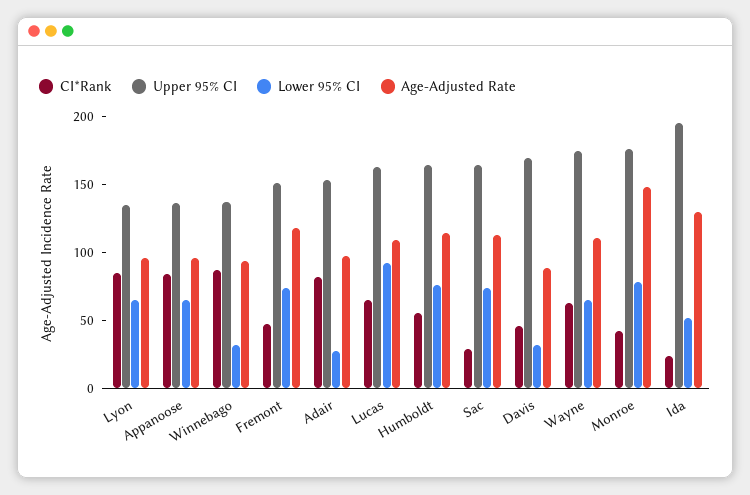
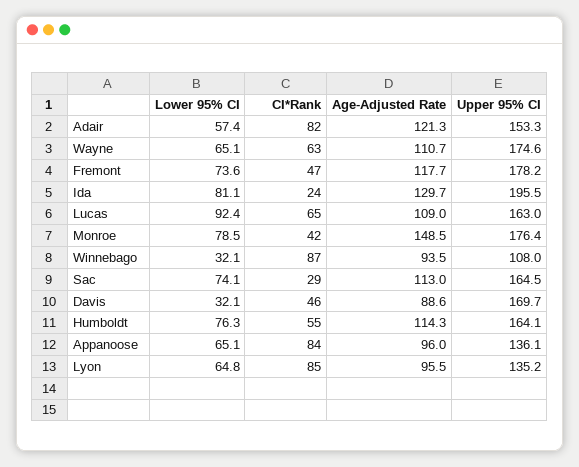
Upper 95% CI, Winnebago: 140 -> 108
Upper 95% CI, Fremont: 150 -> 178.2
Lower 95% CI, Adair: 30 -> 57.4
Age-Adjusted Rate, Adair: 100 -> 121.3
Lower 95% CI, Ida: 50 -> 81.1

